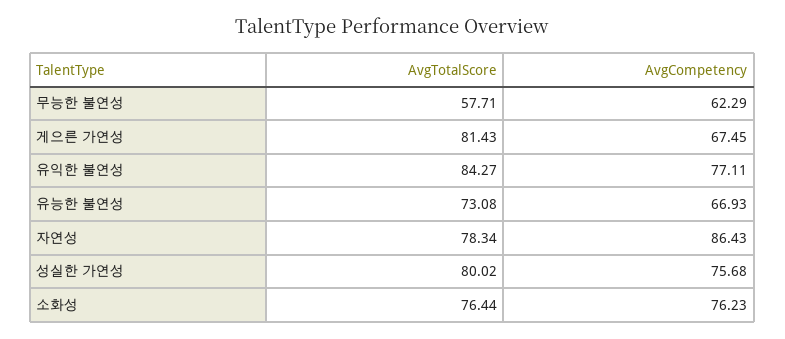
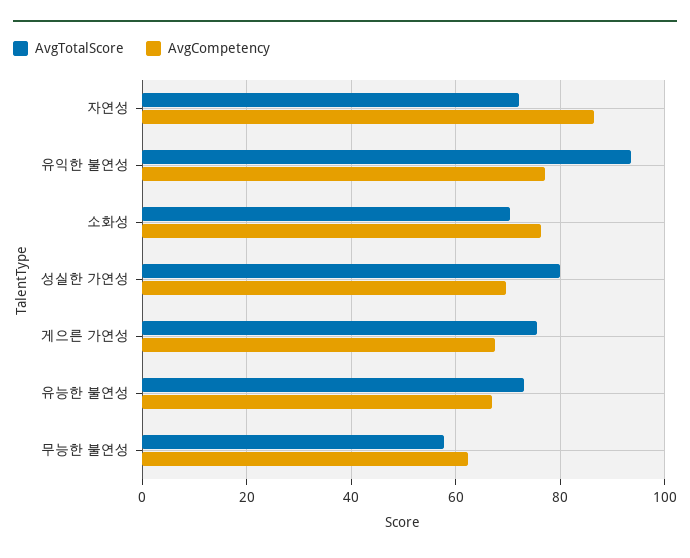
AvgTotalScore, 게으른 가연성: 81.43 -> 76
AvgTotalScore, 유익한 불연성: 84.27 -> 94
AvgTotalScore, 자연성: 78.34 -> 72
AvgCompetency, 성실한 가연성: 75.68 -> 70
AvgTotalScore, 소화성: 76.44 -> 70

